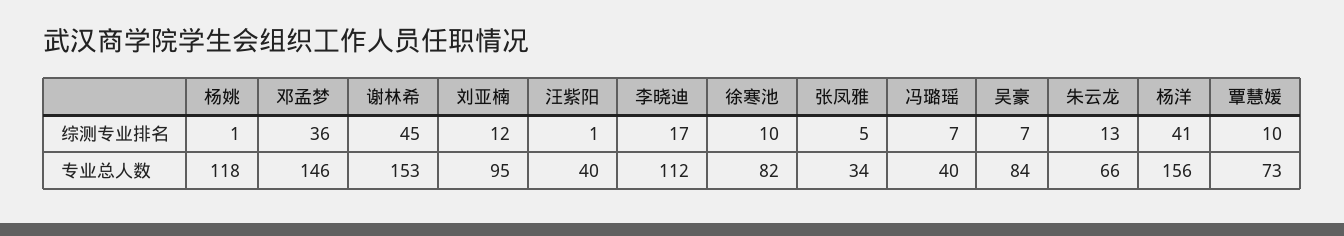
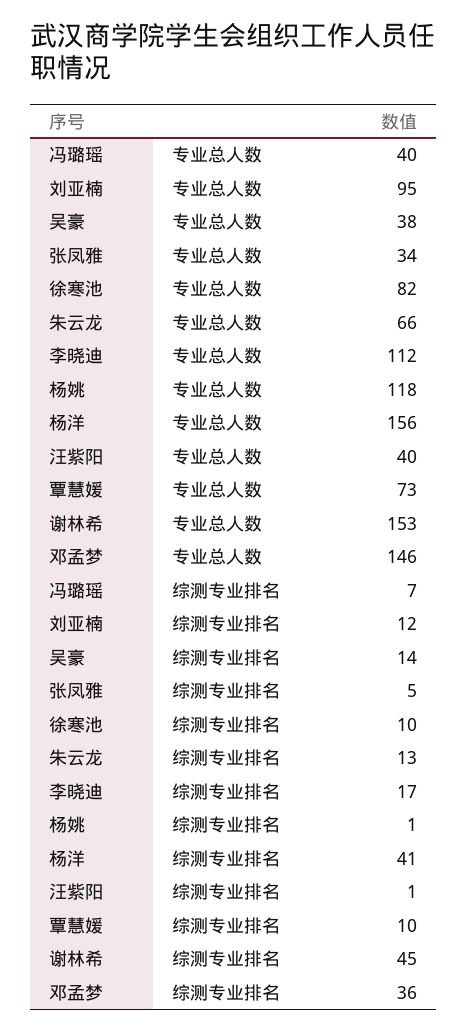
吴豪, 综测专业排名: 7 -> 14
吴豪, 专业总人数: 84 -> 38

